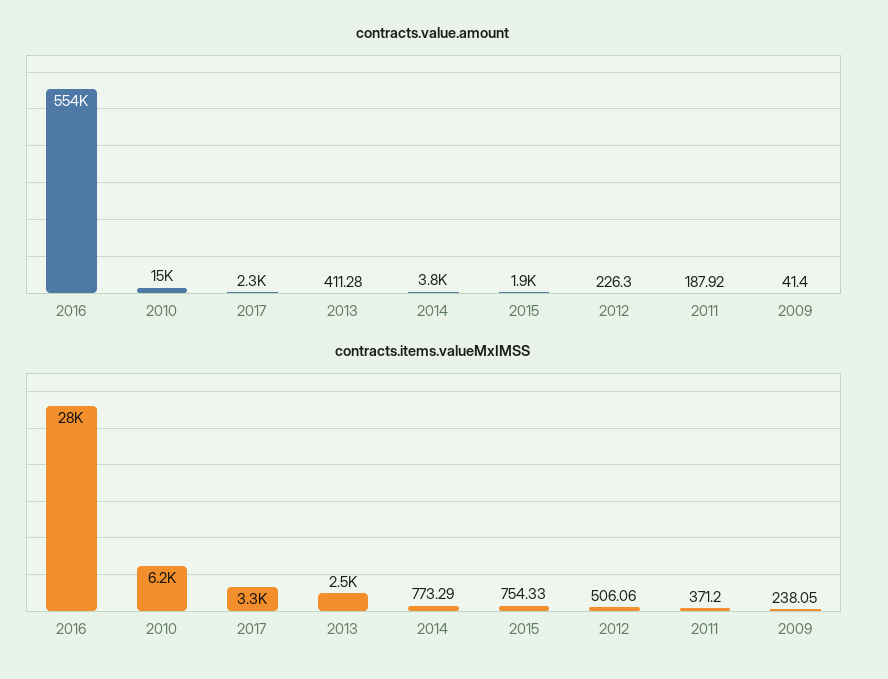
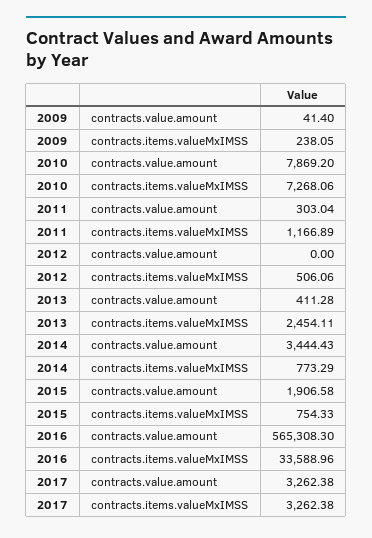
contracts.value.amount, 2016: 554000 -> 565308.3
contracts.value.amount, 2010: 15000 -> 7869.2
contracts.value.amount, 2017: 2300 -> 3262.38
contracts.value.amount, 2014: 3800 -> 3444.43
contracts.value.amount, 2012: 226.3 -> 0
contracts.value.amount, 2011: 187.92 -> 303.04
contracts.items.valueMxIMSS, 2016: 28000 -> 33588.96
contracts.items.valueMxIMSS, 2010: 6200 -> 7268.06
contracts.items.valueMxIMSS, 2011: 371.2 -> 1166.89

